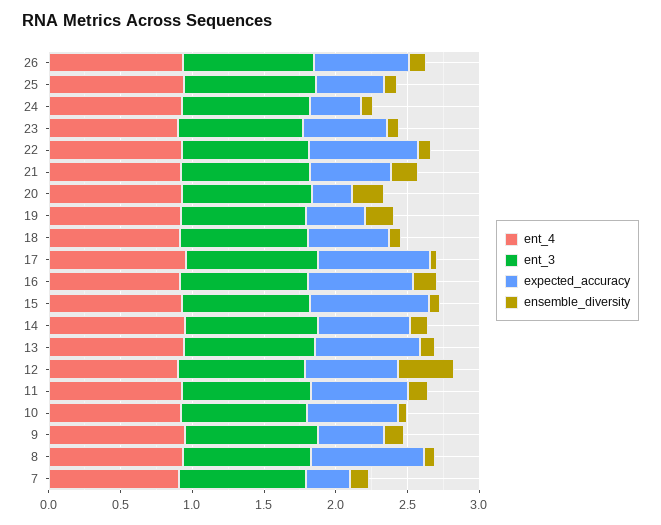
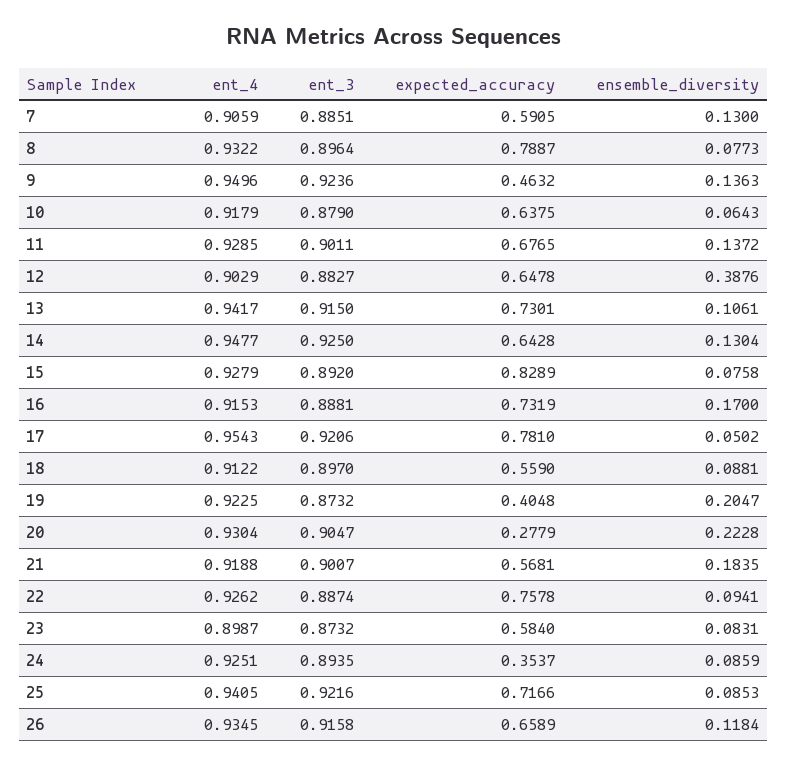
expected_accuracy, 25: 0.5 -> 0.7166
expected_accuracy, 7: 0.3 -> 0.5905

